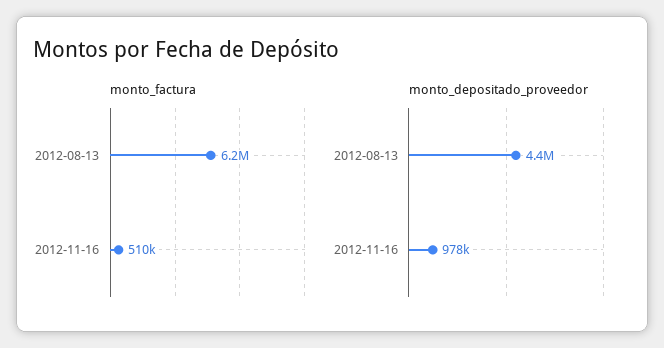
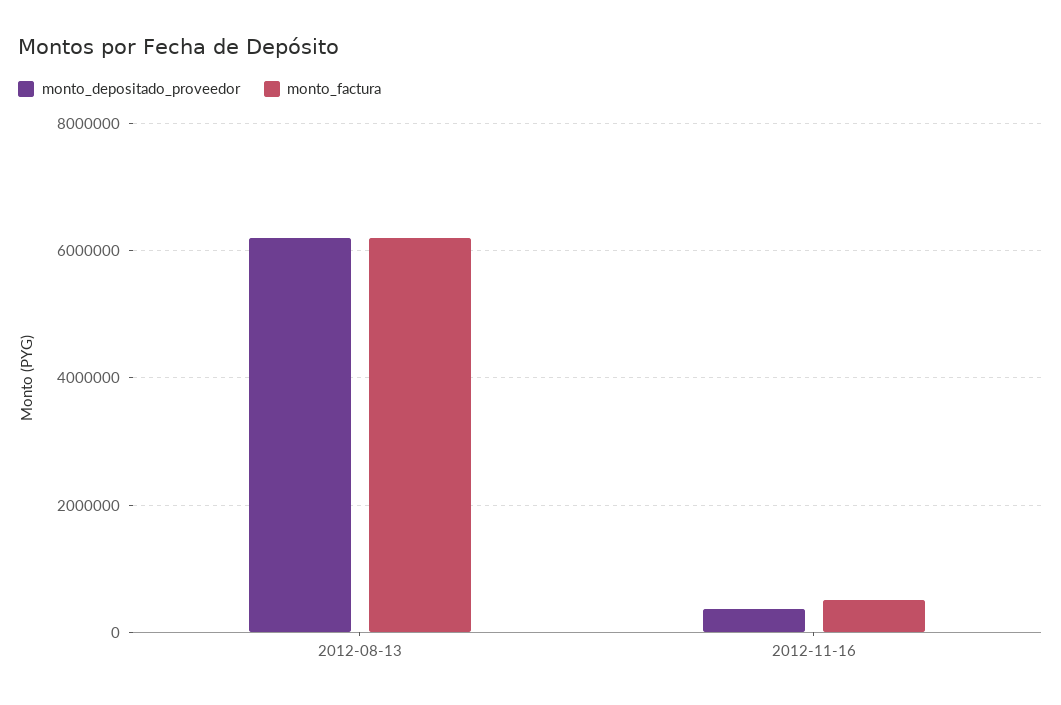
monto_depositado_proveedor, 2012-08-13: 4400000 -> 6200000
monto_depositado_proveedor, 2012-11-16: 978000 -> 400000

